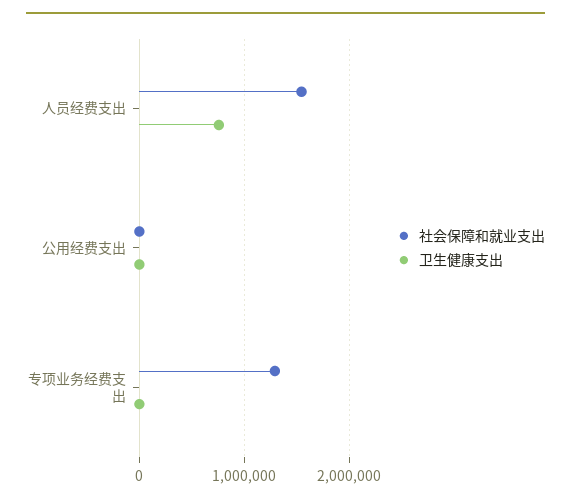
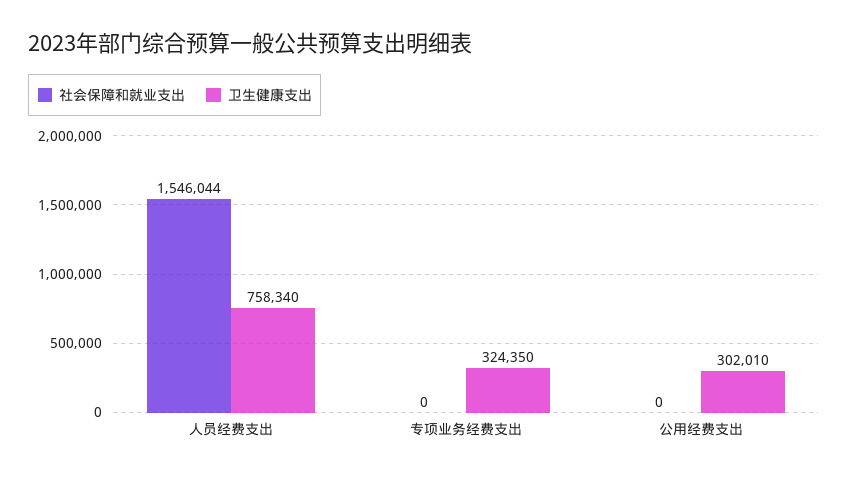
卫生健康支出, 公用经费支出: 0 -> 302010
社会保障和就业支出, 专项业务经费支出: 1300000 -> 0
卫生健康支出, 专项业务经费支出: 0 -> 324350

